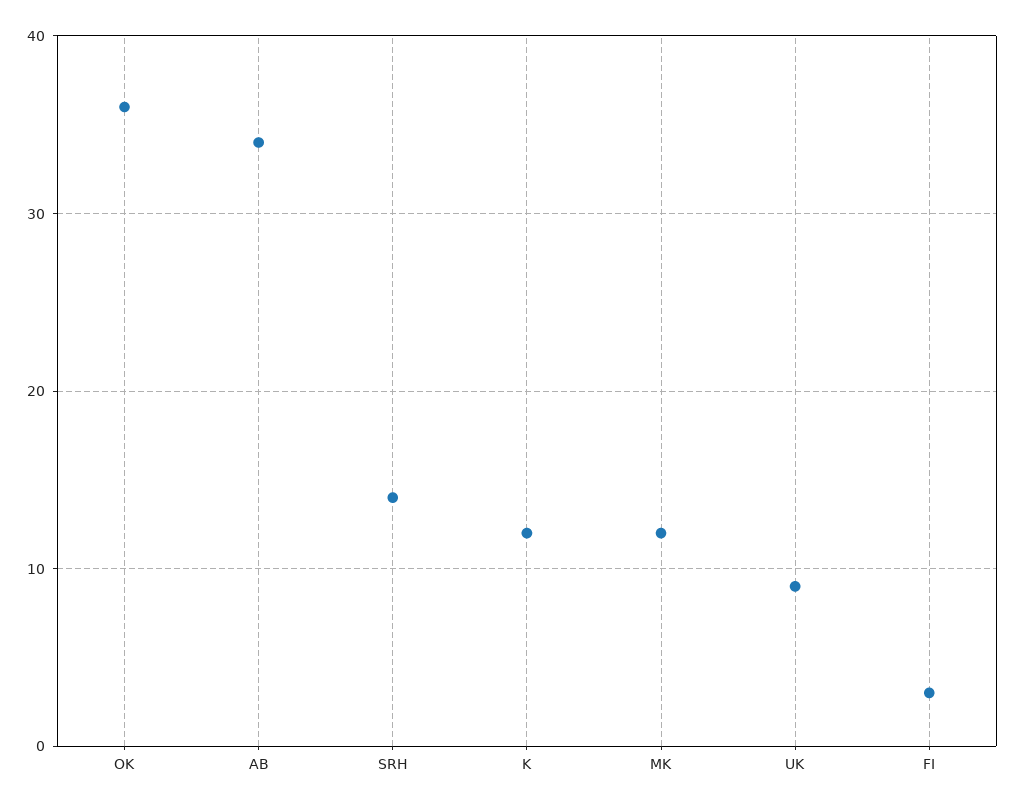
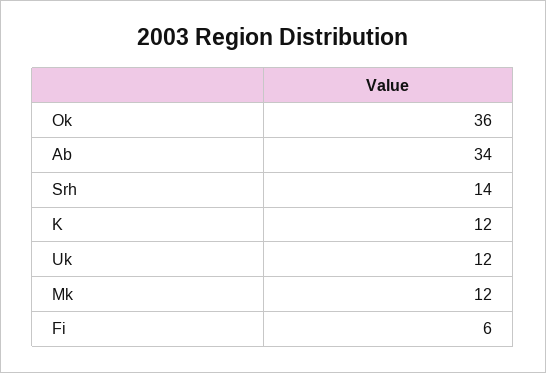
UK: 9 -> 12
FI: 3 -> 6

